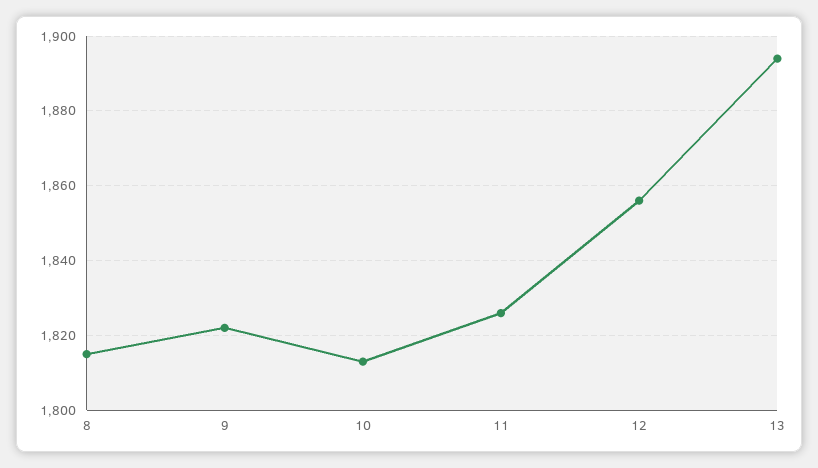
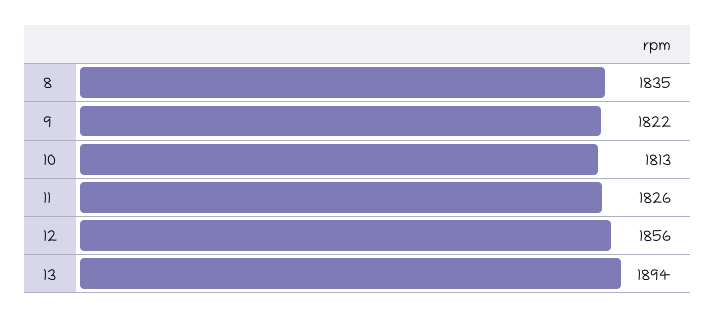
8: 1815 -> 1835

